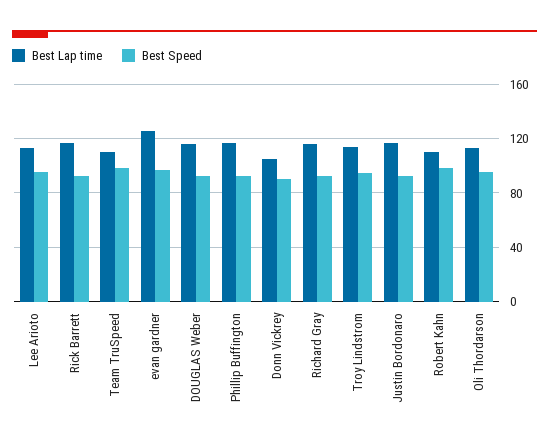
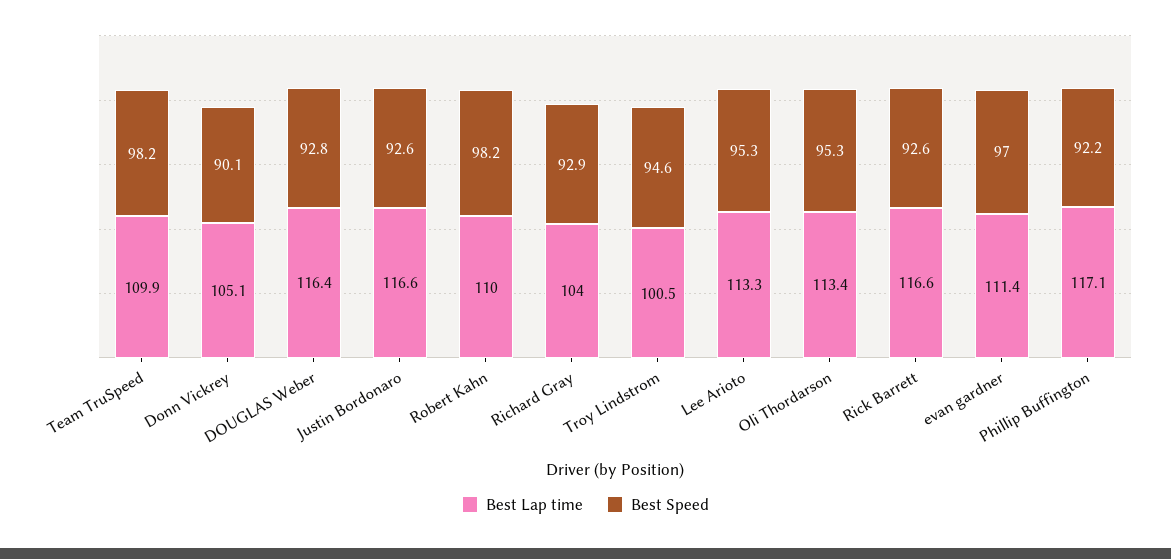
Best Lap time, evan gardner: 125 -> 111.4
Best Lap time, Richard Gray: 115 -> 104
Best Lap time, Troy Lindstrom: 115 -> 100.5

